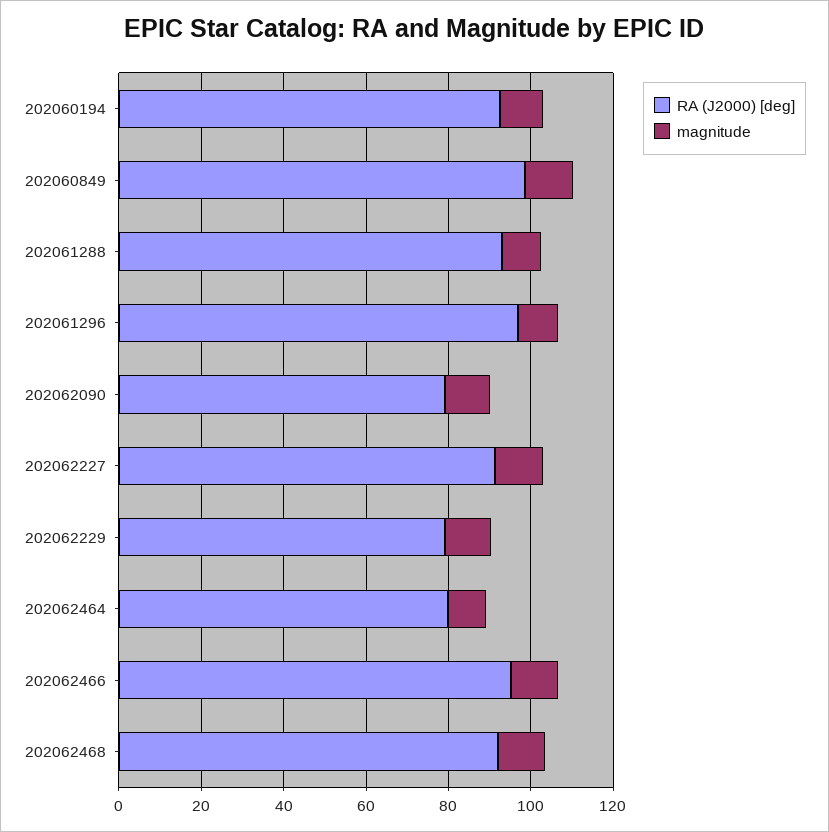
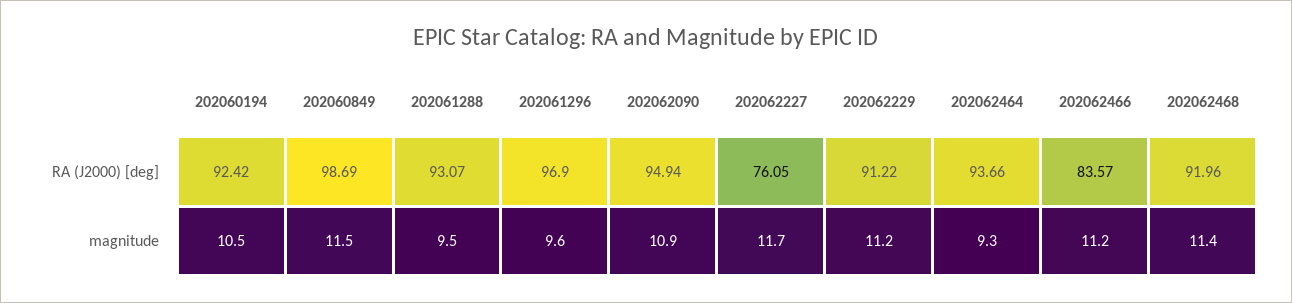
RA (J2000) [deg], 202062090: 80 -> 94.94
RA (J2000) [deg], 202062227: 90 -> 76.05
RA (J2000) [deg], 202062229: 80 -> 91.22
RA (J2000) [deg], 202062464: 80 -> 93.66
RA (J2000) [deg], 202062466: 95 -> 83.57

